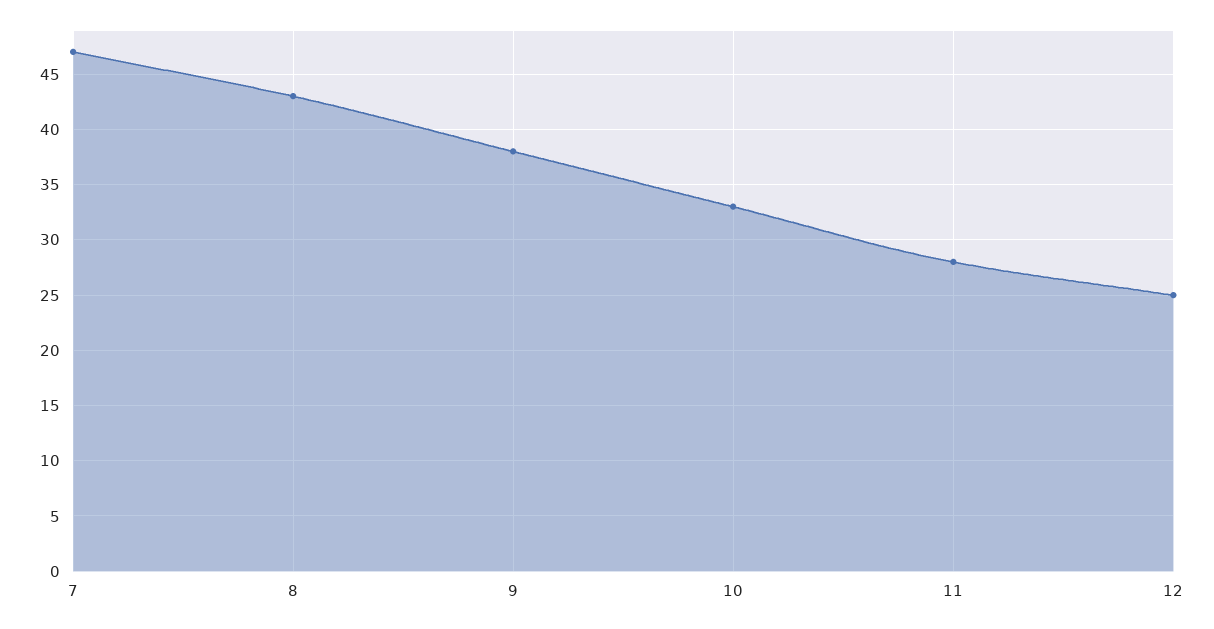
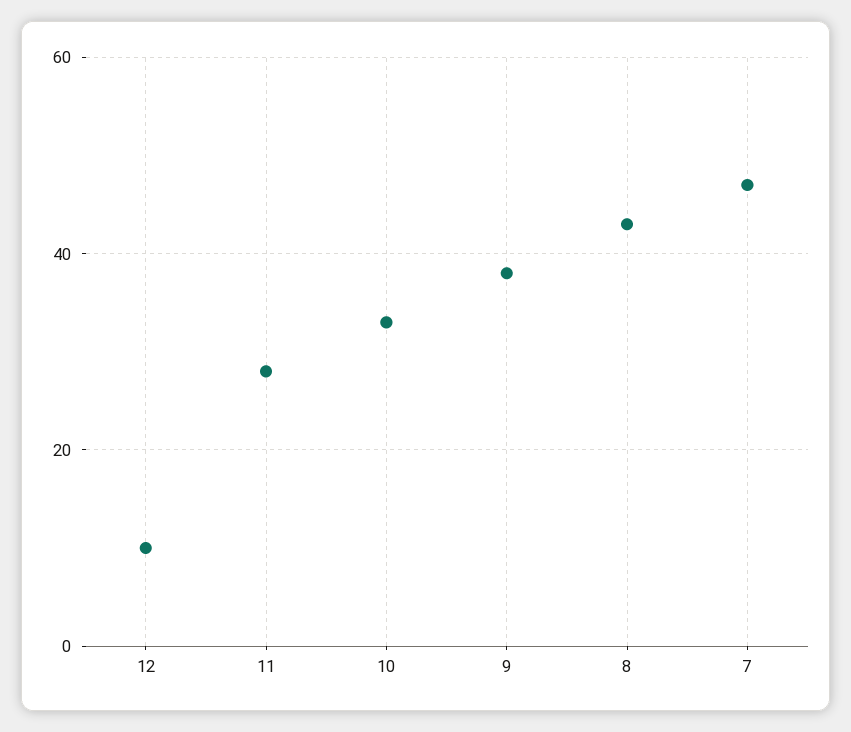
12: 25 -> 10

